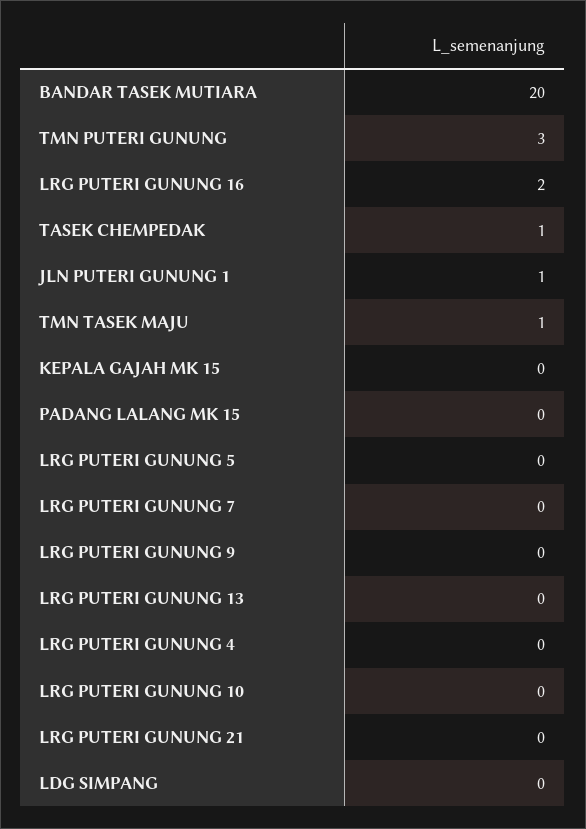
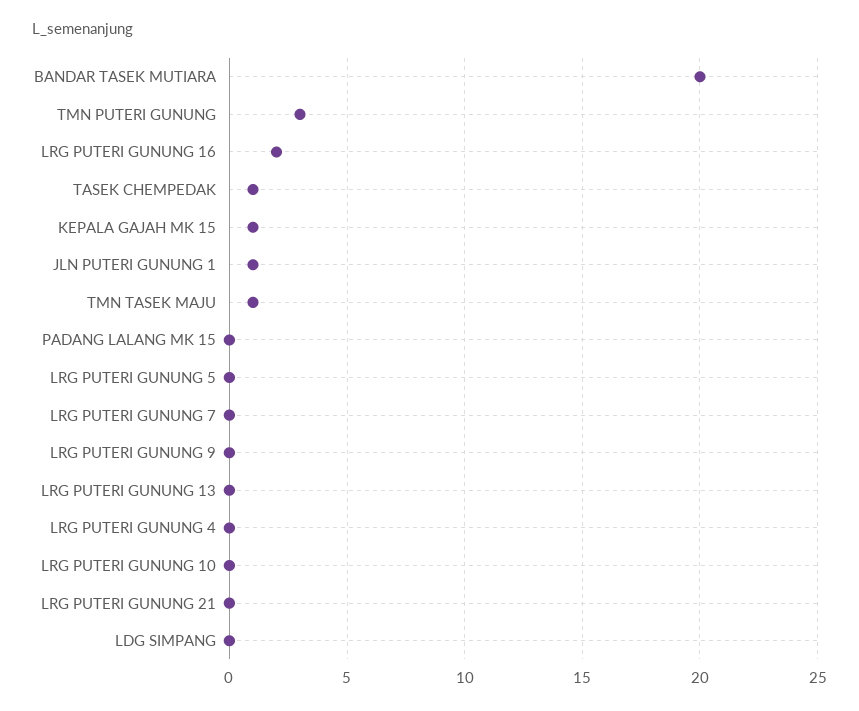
KEPALA GAJAH MK 15: 0 -> 1

